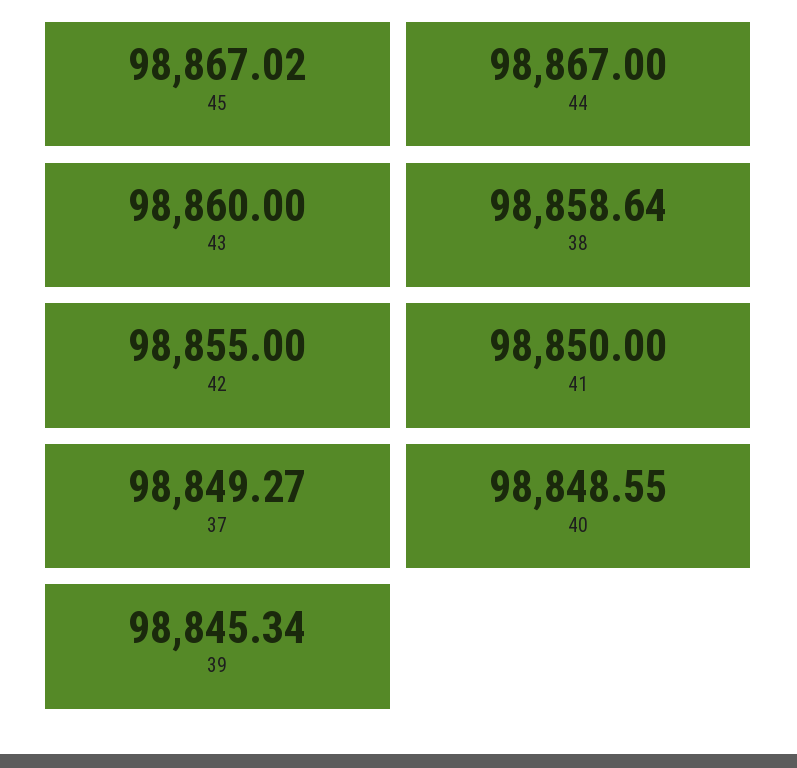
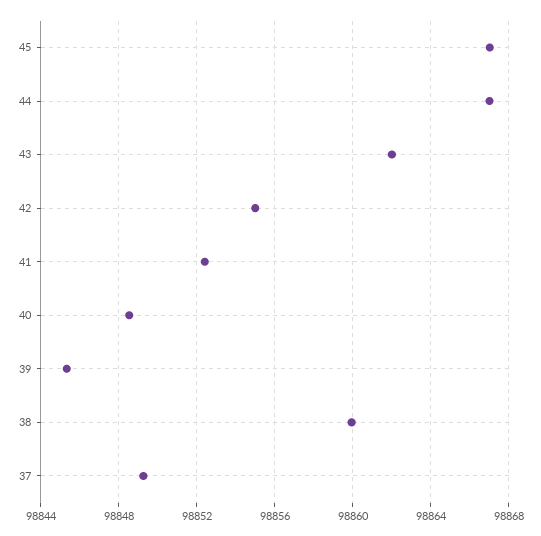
43: 98860 -> 98862
38: 98858.64 -> 98860
41: 98850 -> 98852.5

